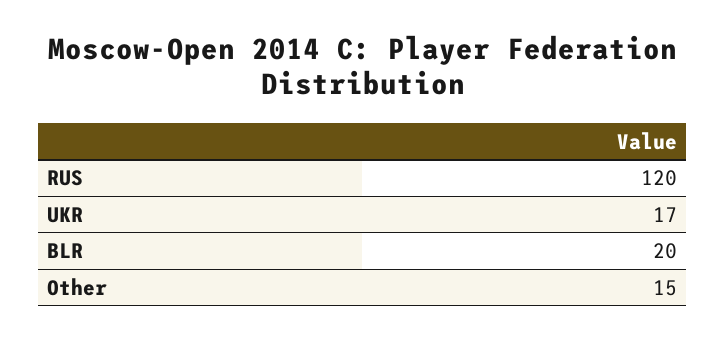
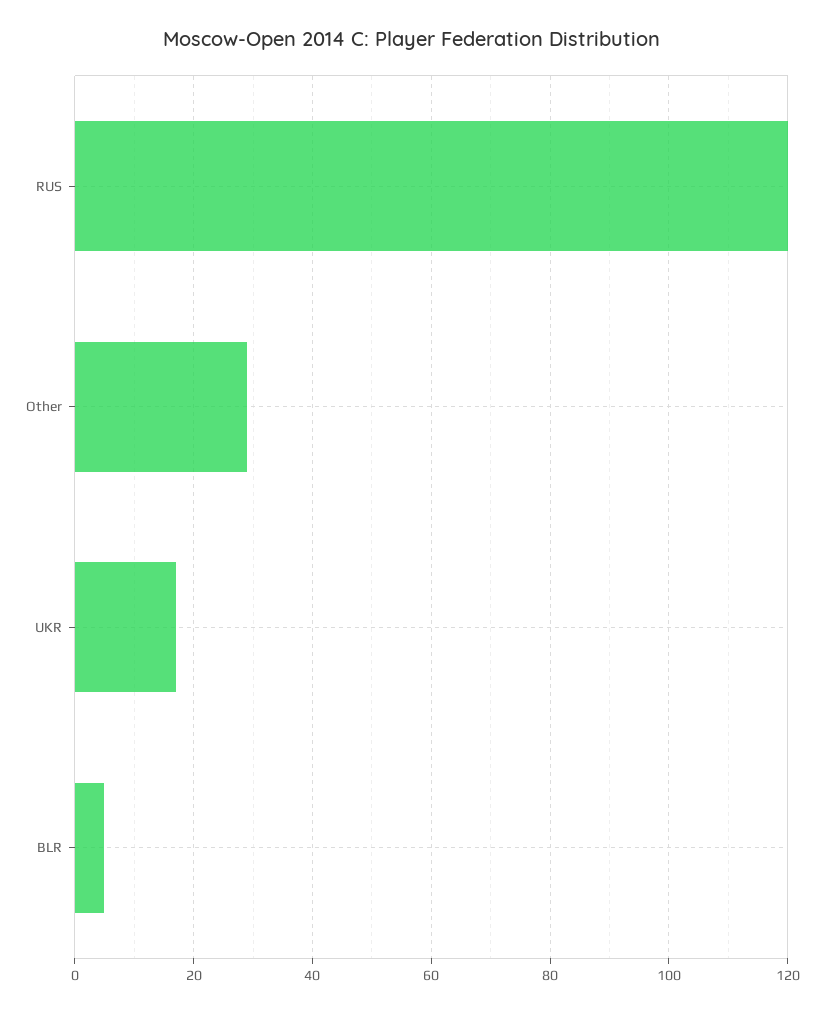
BLR: 20 -> 5
Other: 15 -> 30

